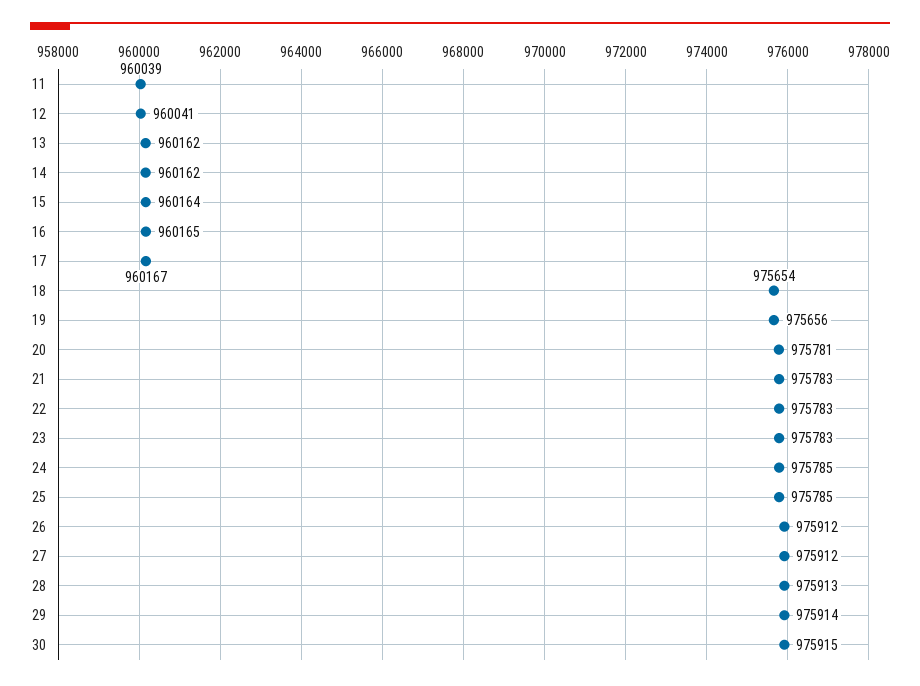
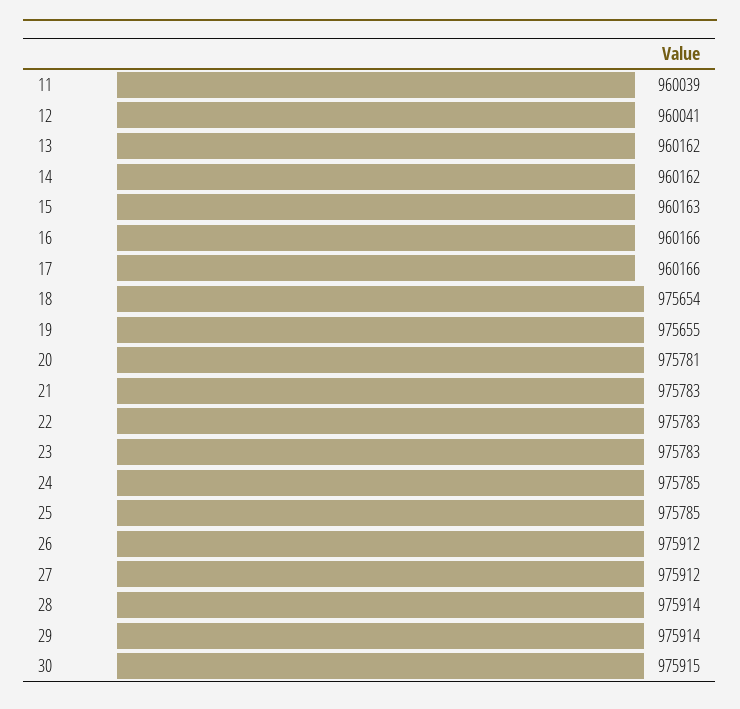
15: 960164 -> 960163
16: 960165 -> 960166
17: 960167 -> 960166
19: 975656 -> 975655
28: 975913 -> 975914

